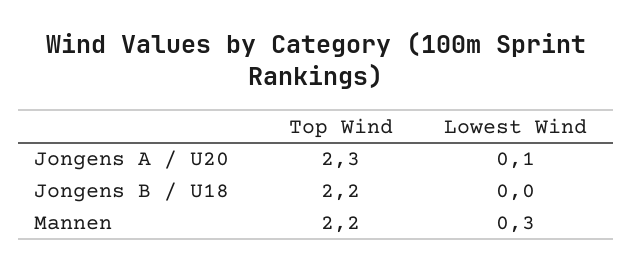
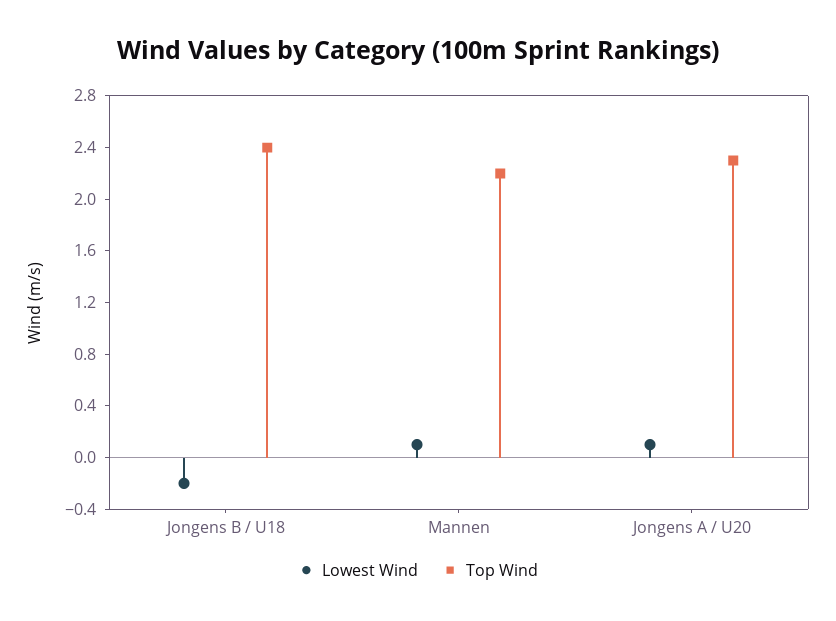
Top Wind, Jongens B / U18: 2.2 -> 2.4
Lowest Wind, Jongens B / U18: 0 -> -0.2
Lowest Wind, Mannen: 0.3 -> 0.1

